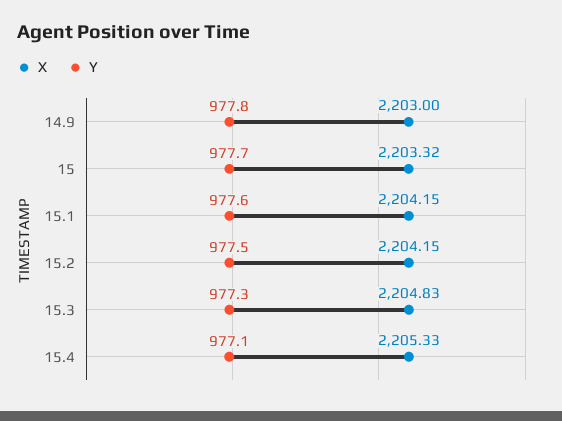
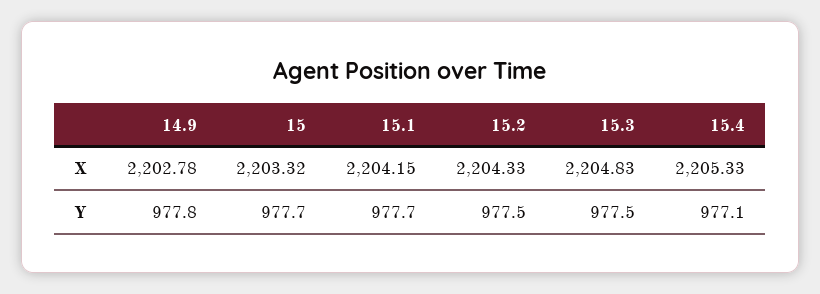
X, 14.9: 2203 -> 2202.78
Y, 15.1: 977.6 -> 977.7
X, 15.2: 2204.15 -> 2204.33
Y, 15.3: 977.3 -> 977.5

